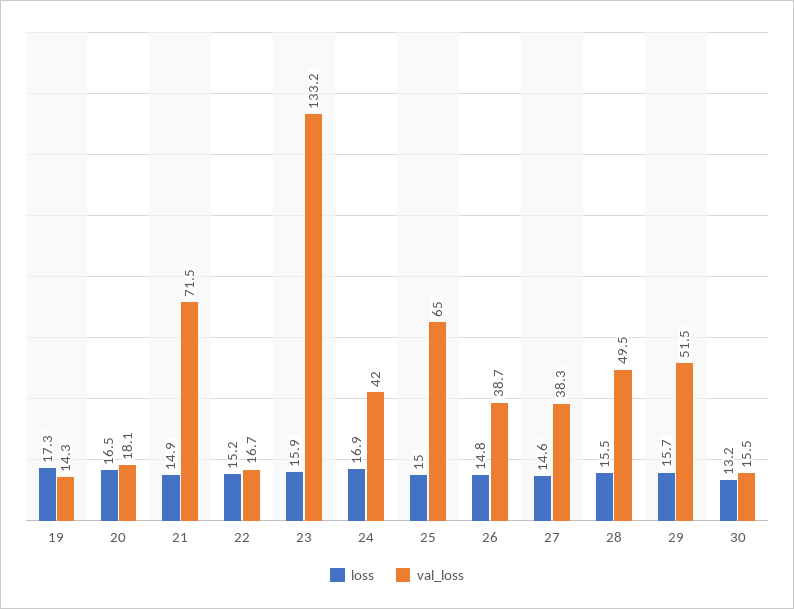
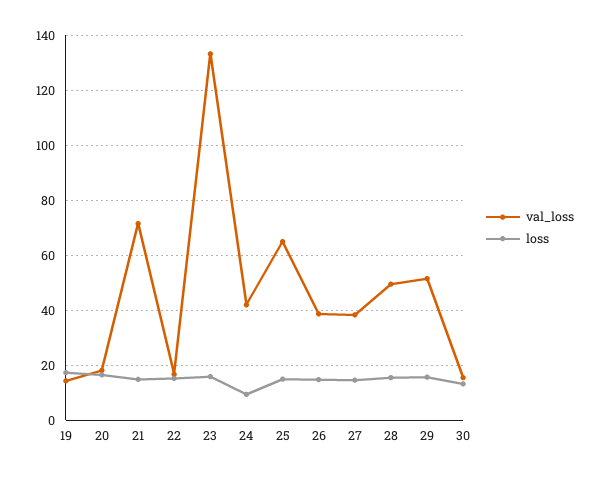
loss, 24: 16.9 -> 10

